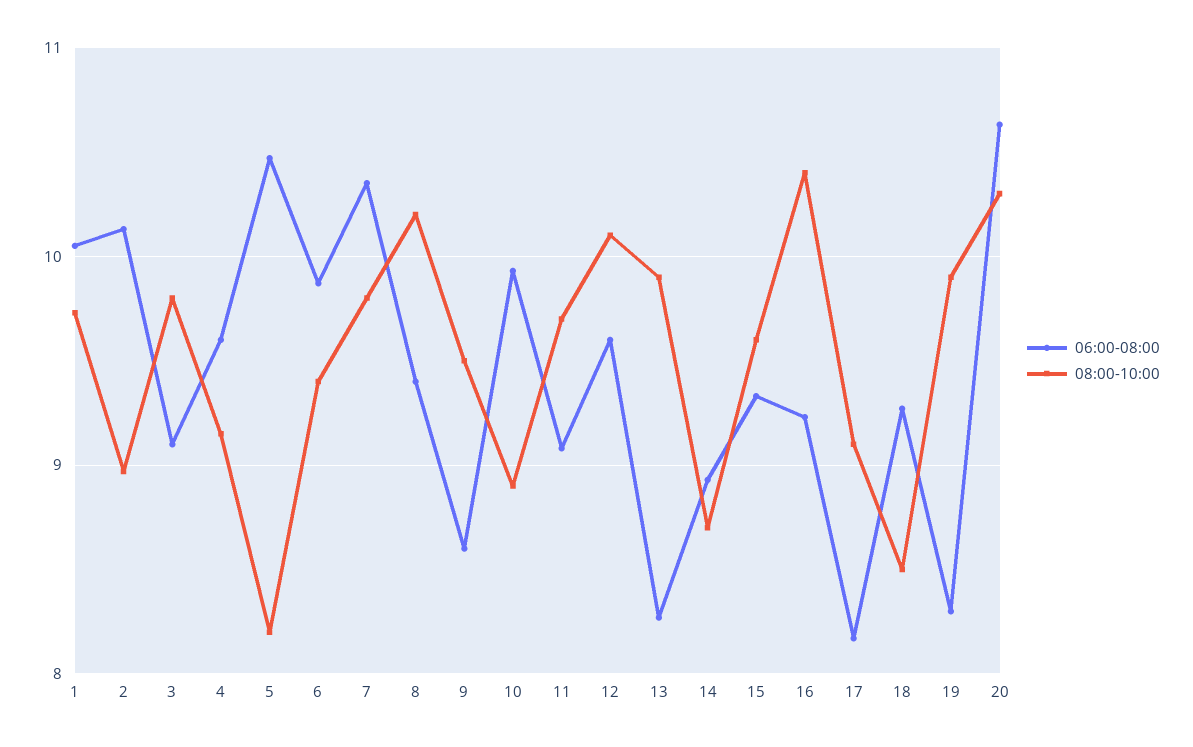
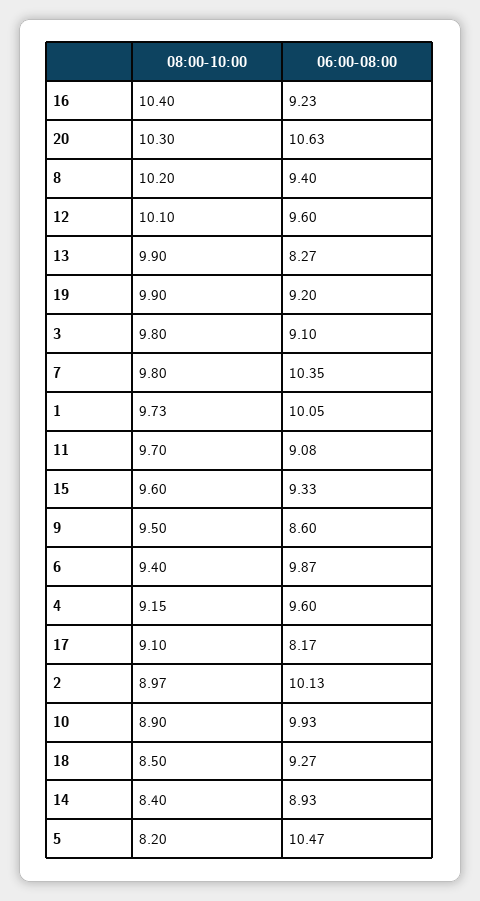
08:00-10:00, 14: 8.7 -> 8.4
06:00-08:00, 19: 8.3 -> 9.2

